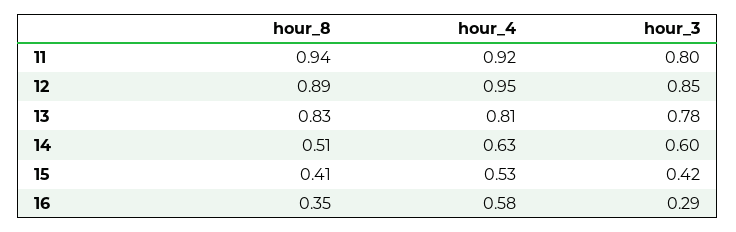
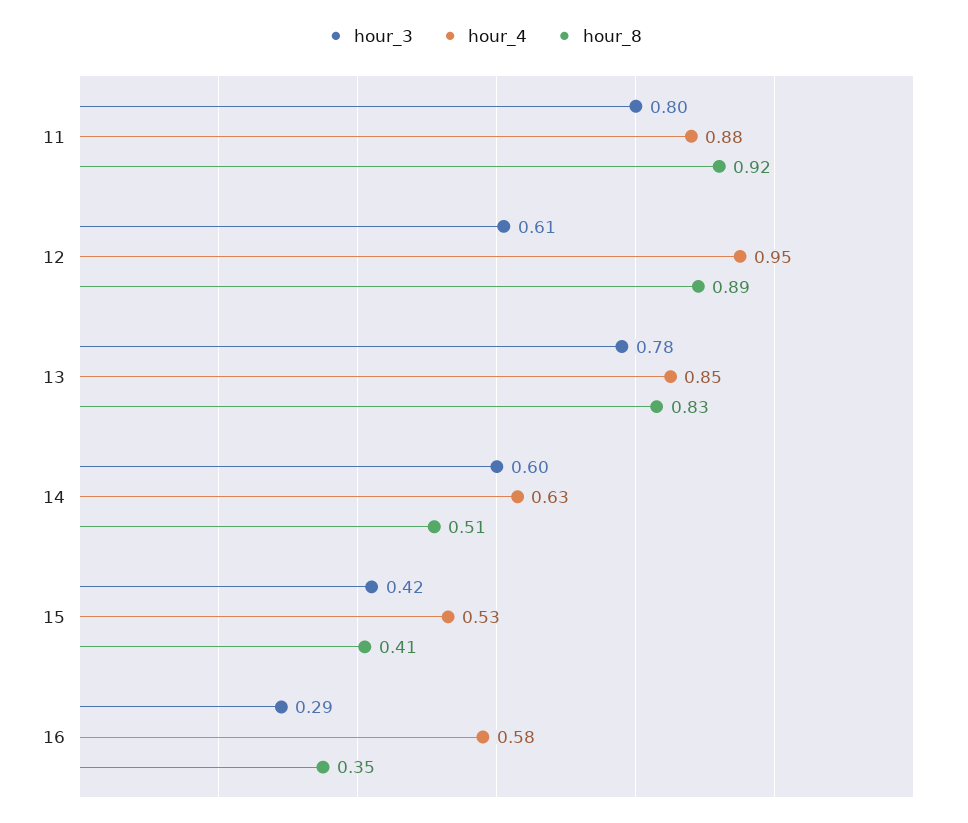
hour_8, 11: 0.94 -> 0.92
hour_4, 11: 0.92 -> 0.88
hour_3, 12: 0.85 -> 0.61
hour_4, 13: 0.81 -> 0.85

